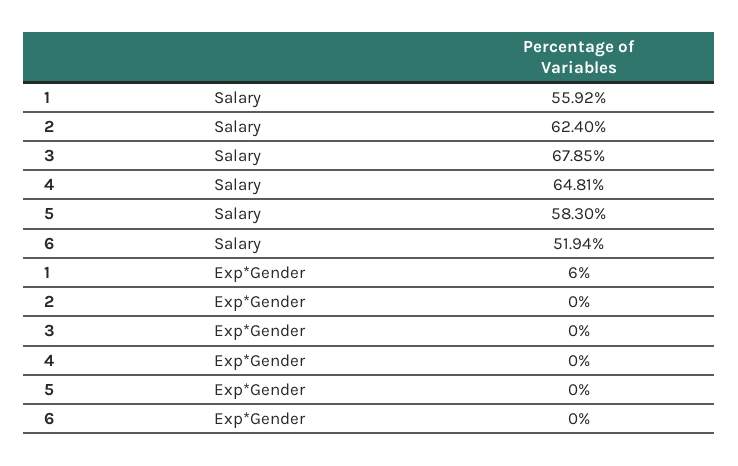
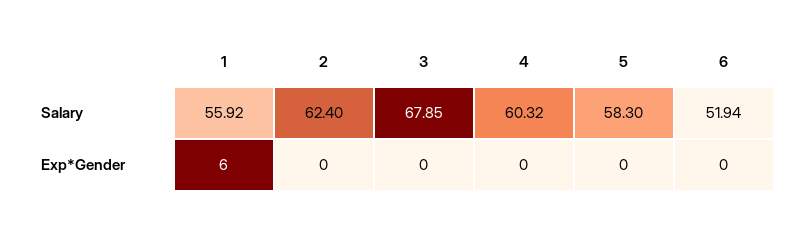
4, Salary: 64.81 -> 60.32

